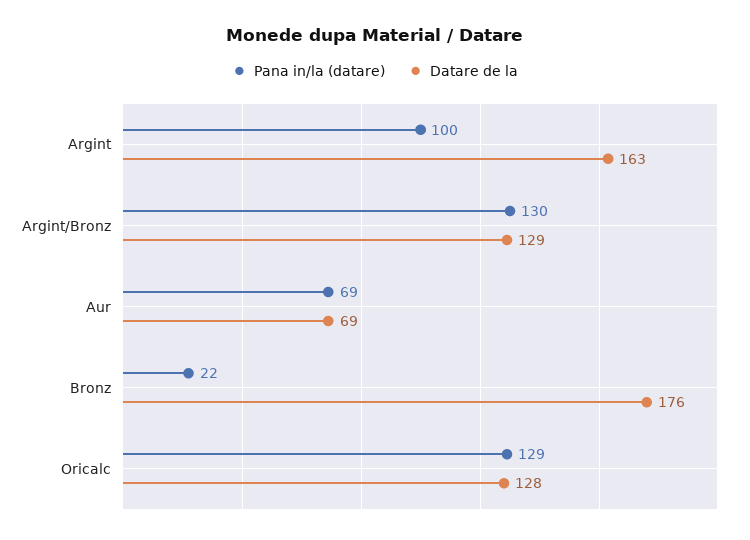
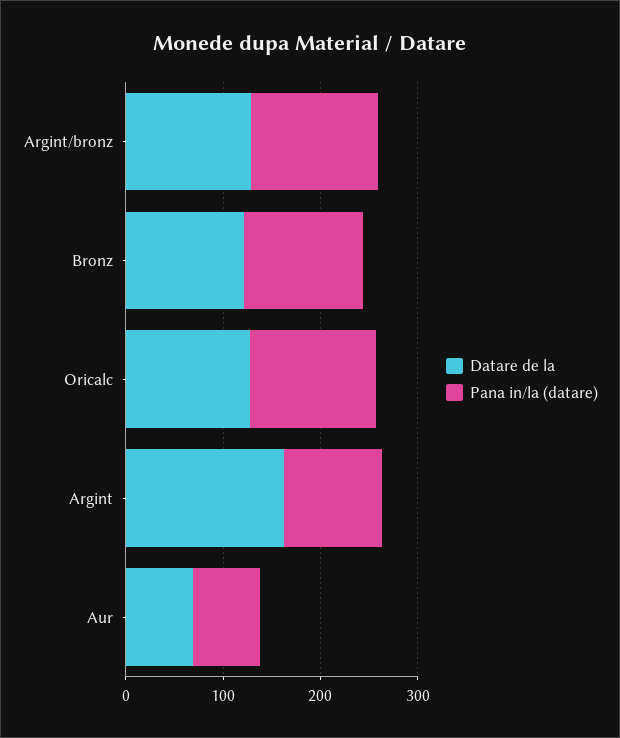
Pana in/la (datare), Bronz: 22 -> 120
Datare de la, Bronz: 176 -> 120

